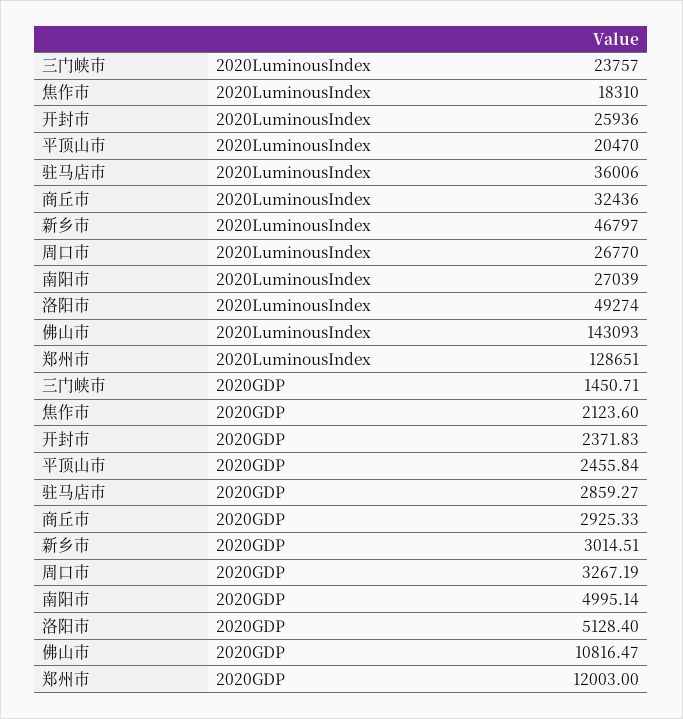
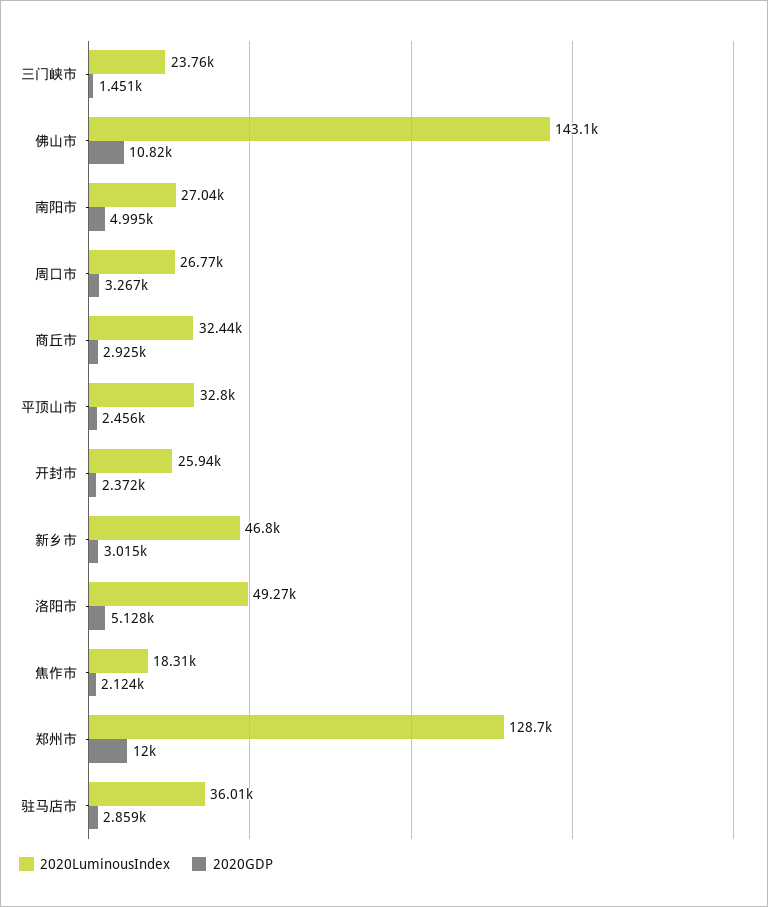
2020LuminousIndex, 平顶山市: 20470 -> 32800

